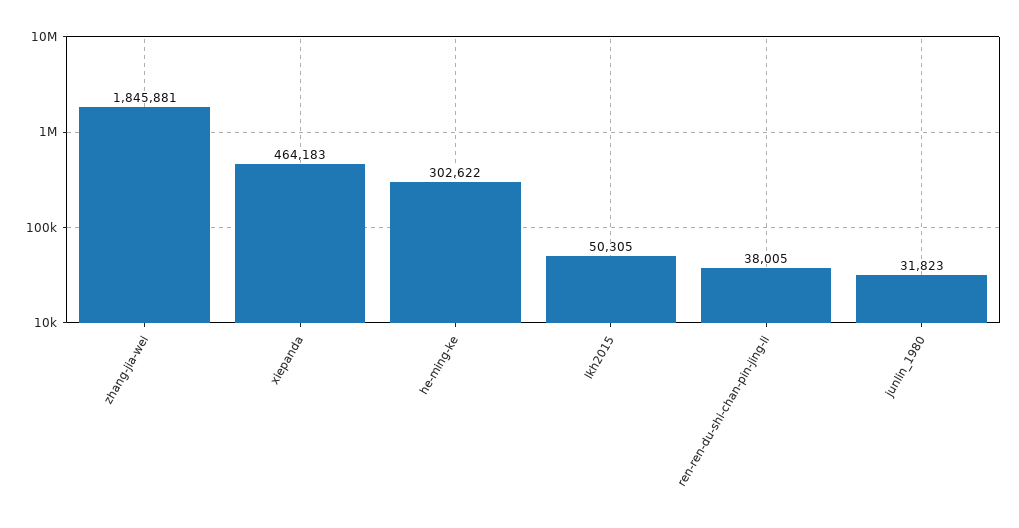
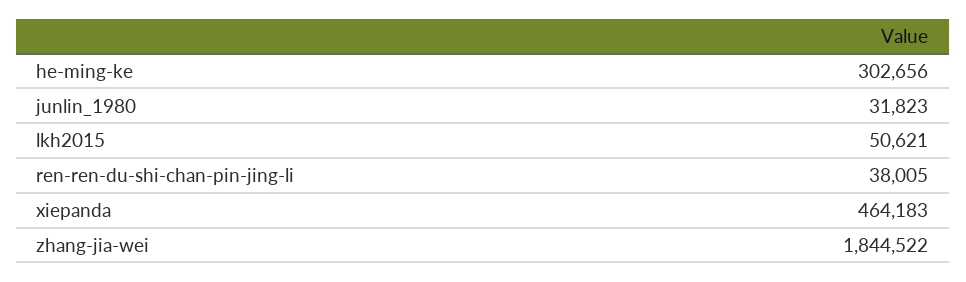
zhang-jia-wei: 1845881 -> 1844522
he-ming-ke: 302622 -> 302656
lkh2015: 50305 -> 50621

